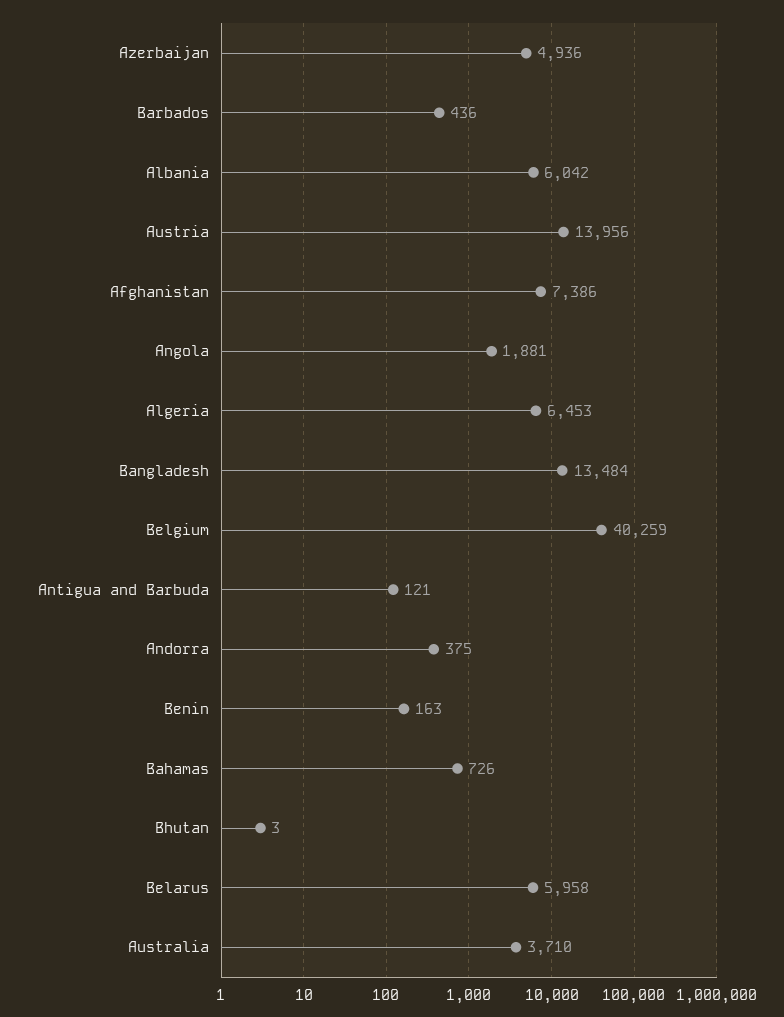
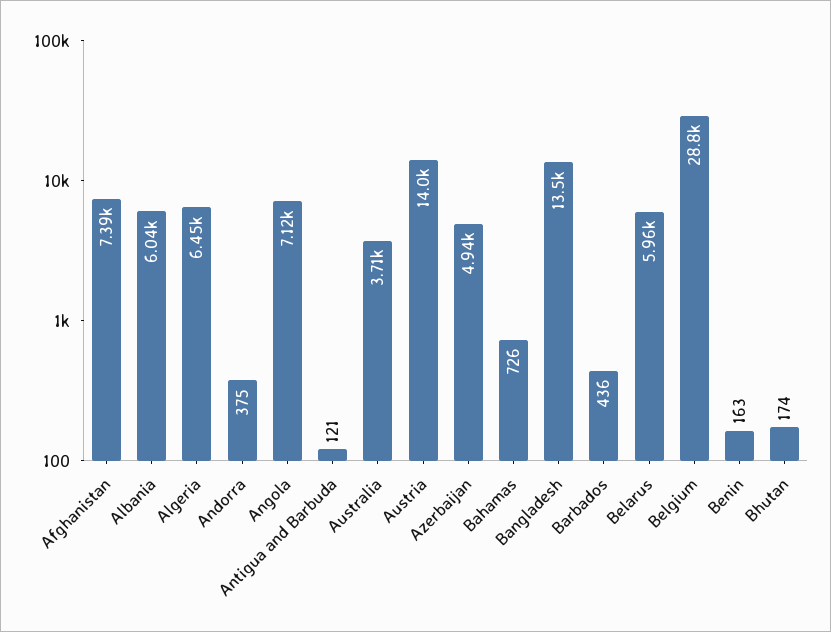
Angola: 1881 -> 7120
Belgium: 40259 -> 28800
Bhutan: 3 -> 174

